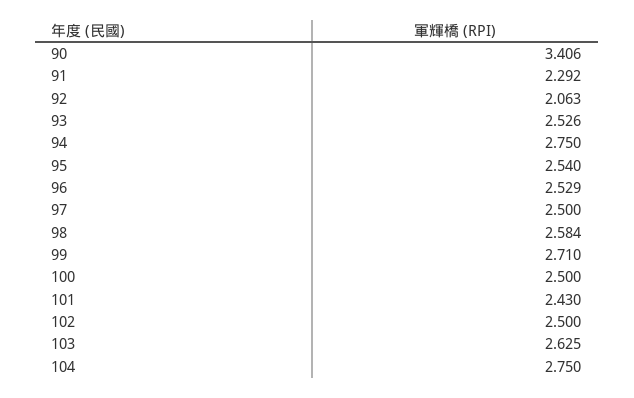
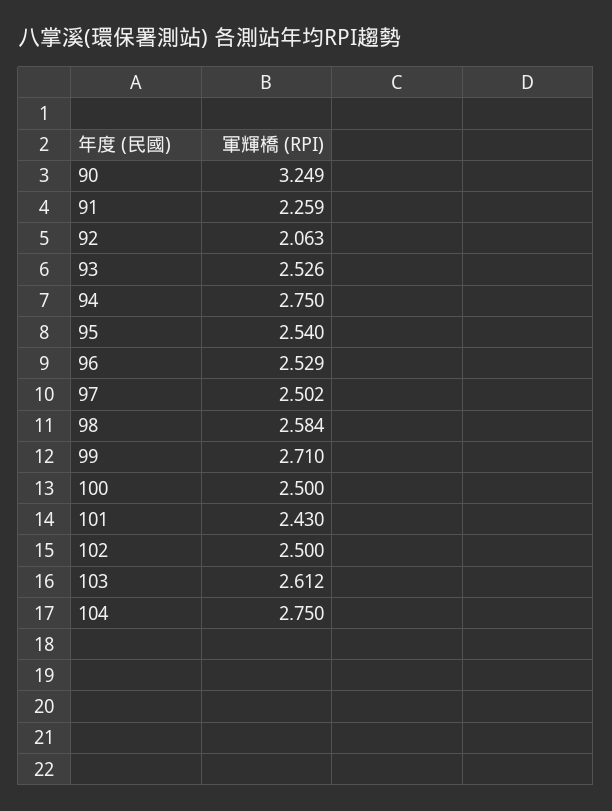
90: 3.406 -> 3.249
91: 2.292 -> 2.259
97: 2.5 -> 2.502
103: 2.625 -> 2.612

